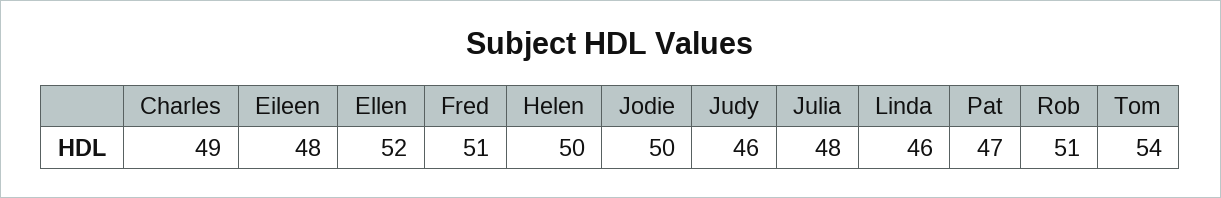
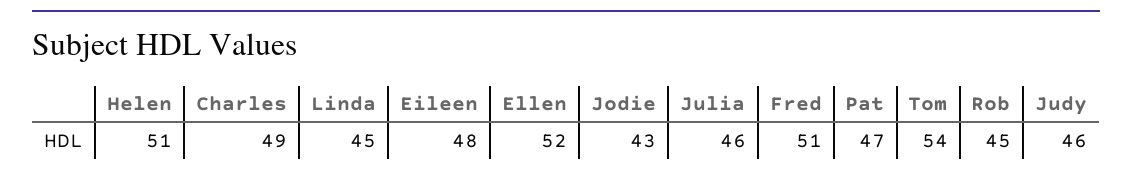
Helen: 50 -> 51
Jodie: 50 -> 43
Julia: 48 -> 46
Linda: 46 -> 45
Rob: 51 -> 45

